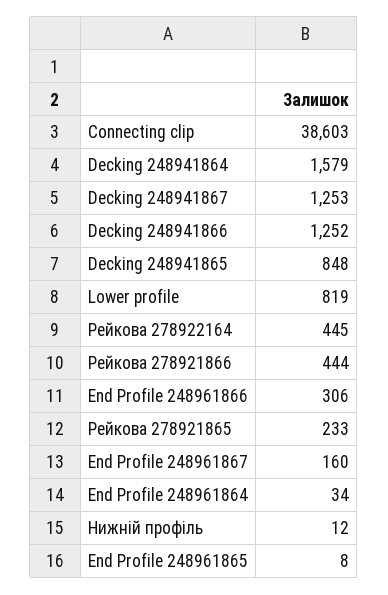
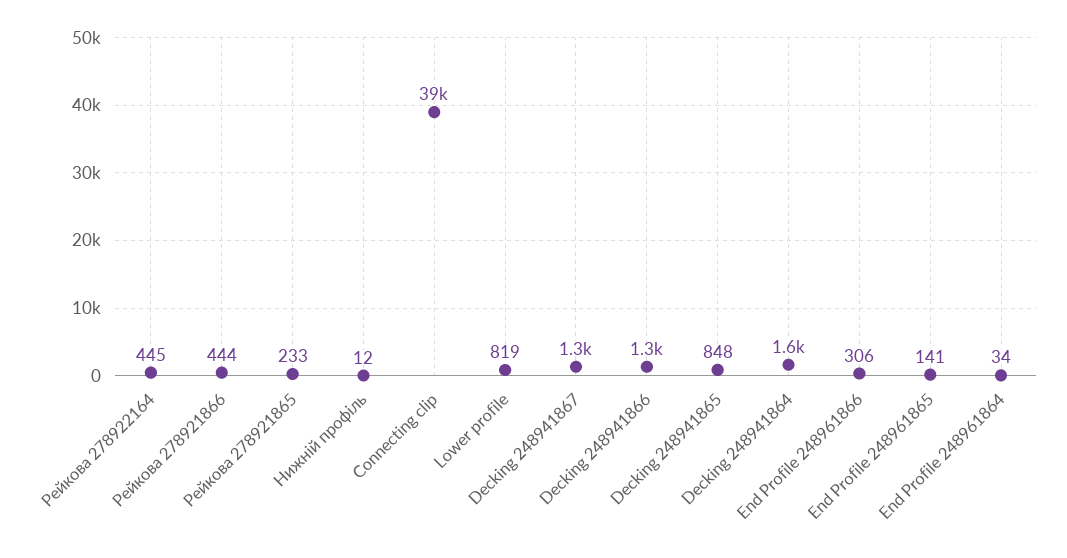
End Profile 248961867: 160 -> none
End Profile 248961865: 8 -> 141

